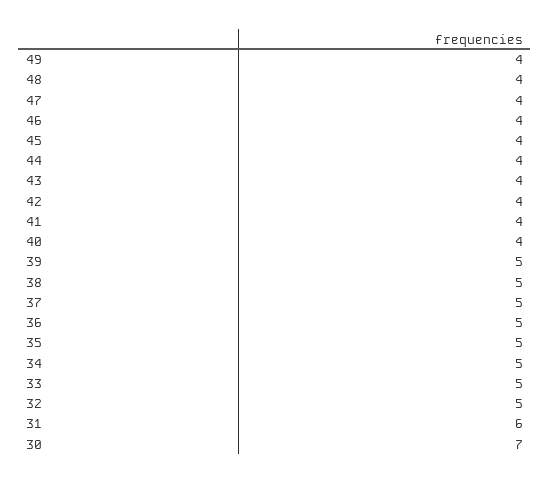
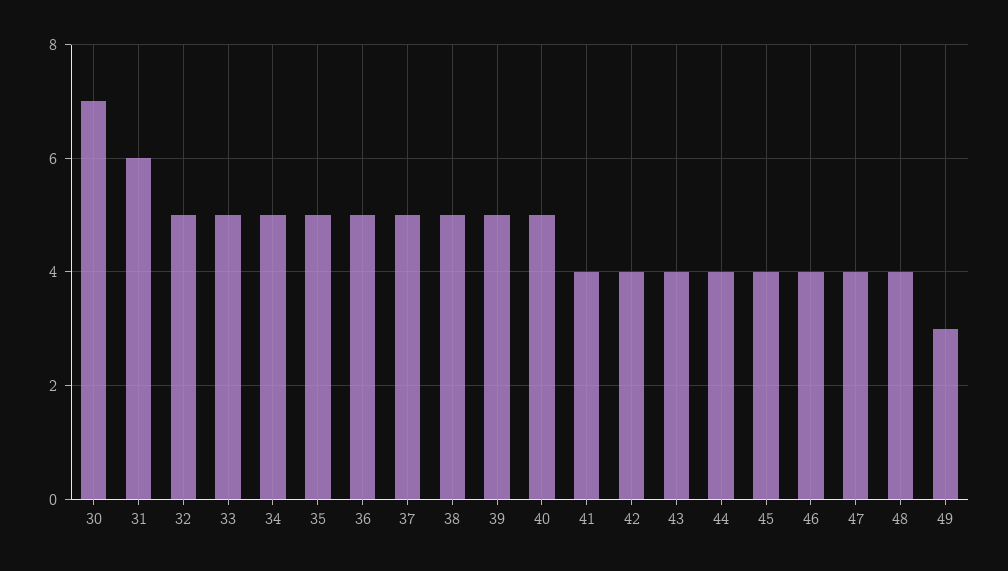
49: 4 -> 3
40: 4 -> 5

